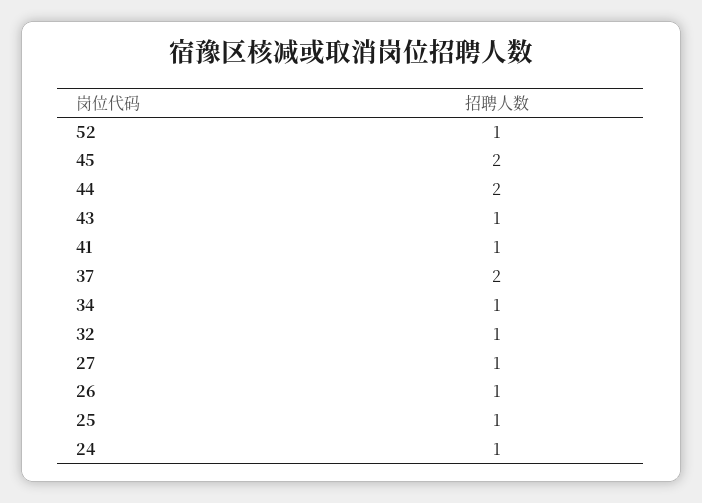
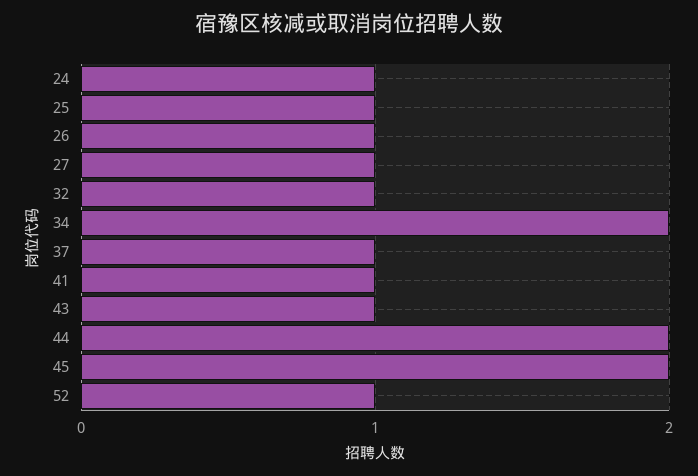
37: 2 -> 1
34: 1 -> 2

